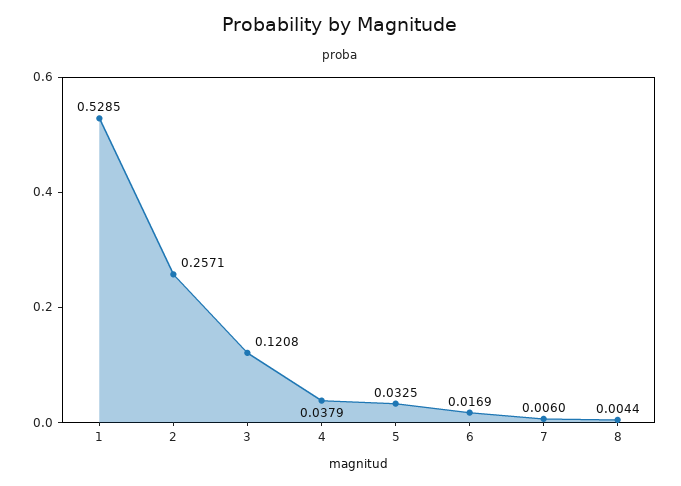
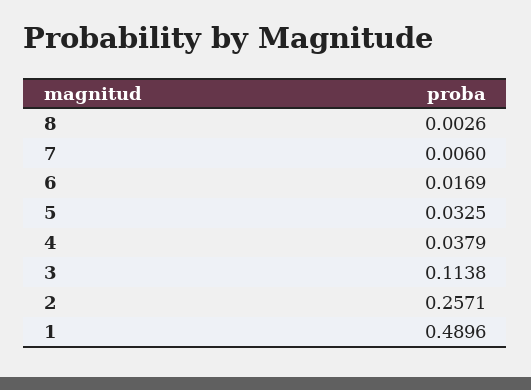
1: 0.5285 -> 0.4896
3: 0.1208 -> 0.1138
8: 0.0044 -> 0.0026

